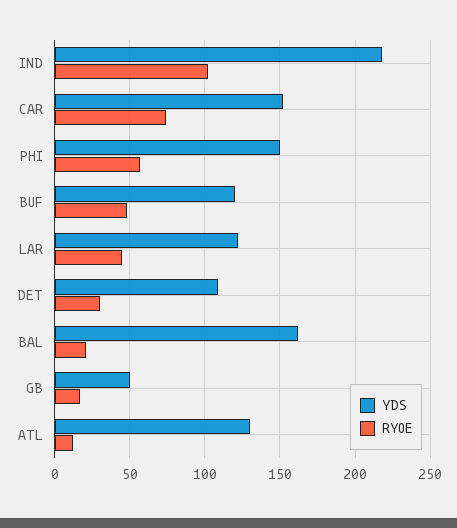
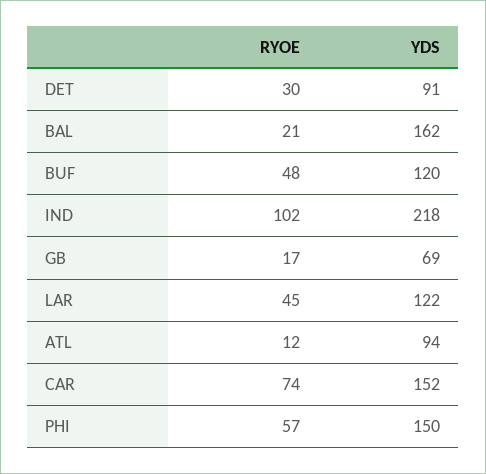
YDS, DET: 110 -> 91
YDS, GB: 50 -> 69
YDS, ATL: 130 -> 94

